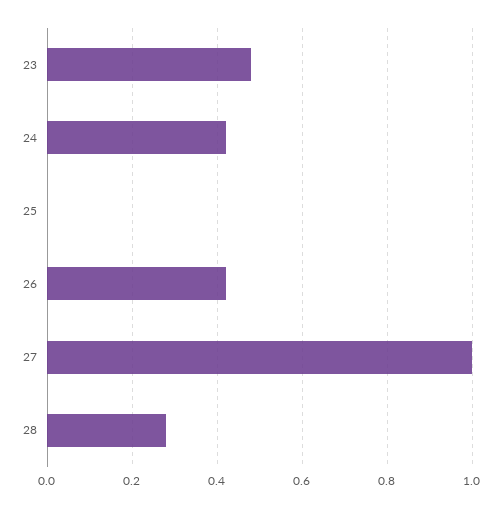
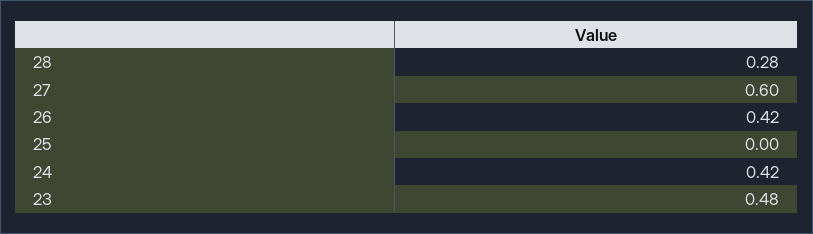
27: 1 -> 0.6

